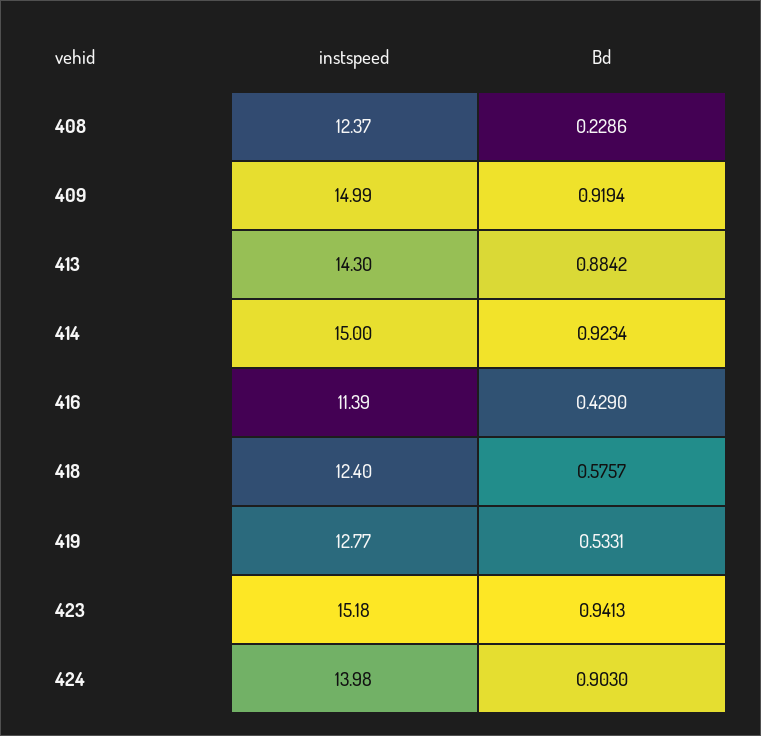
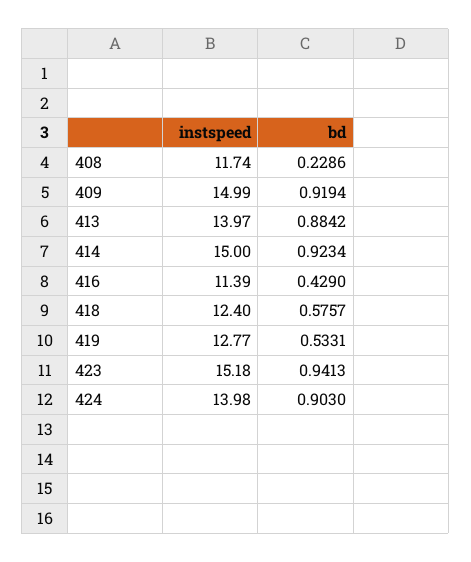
instspeed, 408: 12.37 -> 11.74
instspeed, 413: 14.3 -> 13.97

